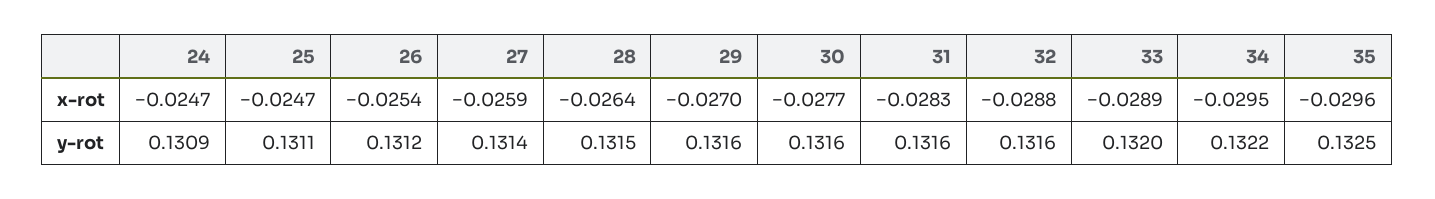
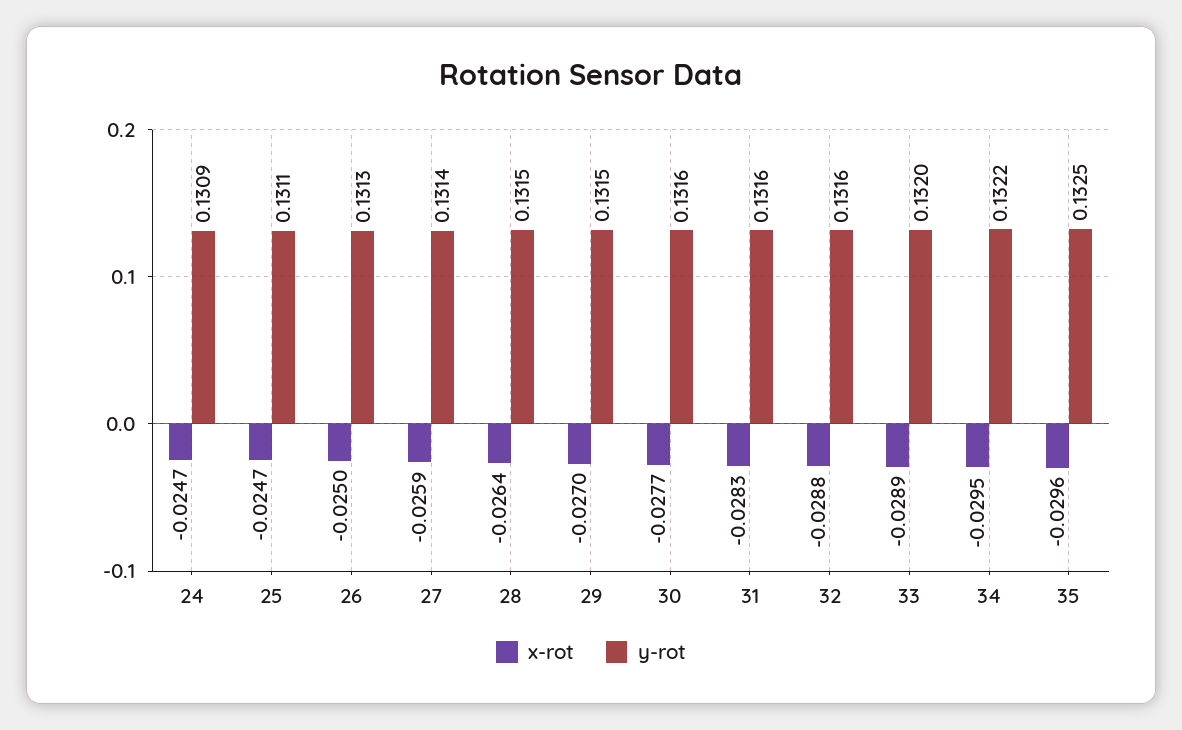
x-rot, 26: -0.0254 -> -0.025
y-rot, 26: 0.1312 -> 0.1313
y-rot, 29: 0.1316 -> 0.1315

